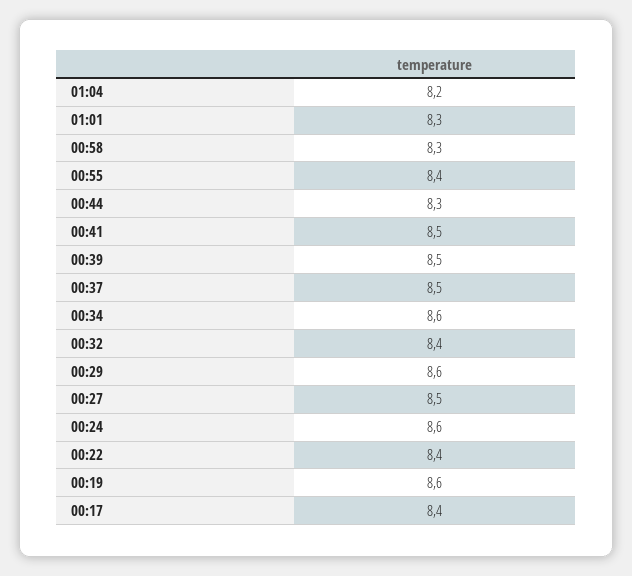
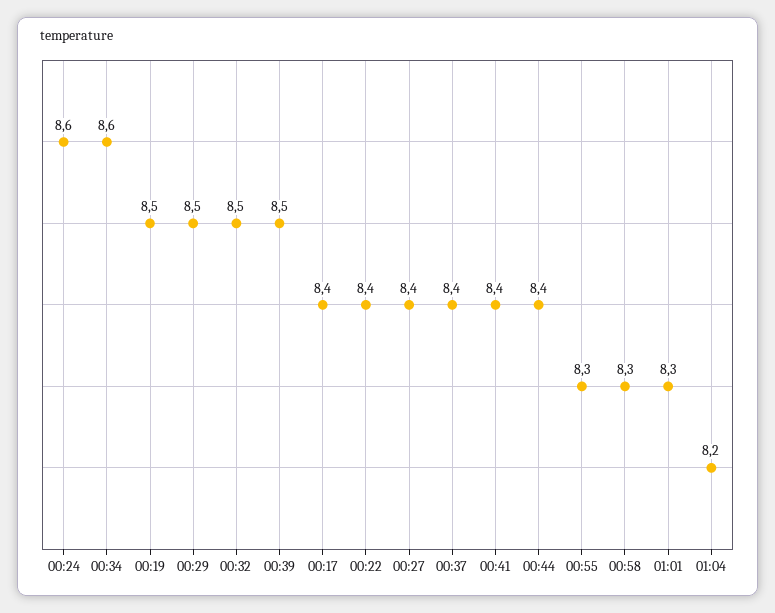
00:55: 8.4 -> 8.3
00:44: 8.3 -> 8.4
00:41: 8.5 -> 8.4
00:37: 8.5 -> 8.4
00:32: 8.4 -> 8.5
00:29: 8.6 -> 8.5
00:27: 8.5 -> 8.4
00:19: 8.6 -> 8.5

